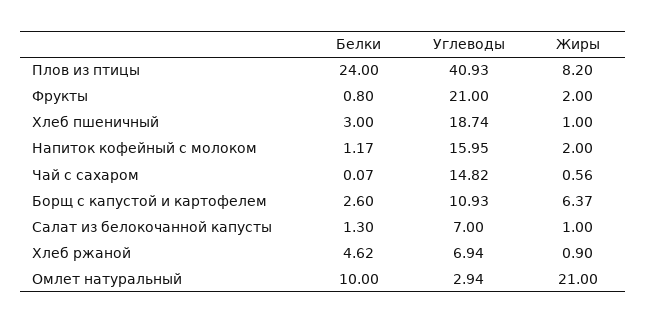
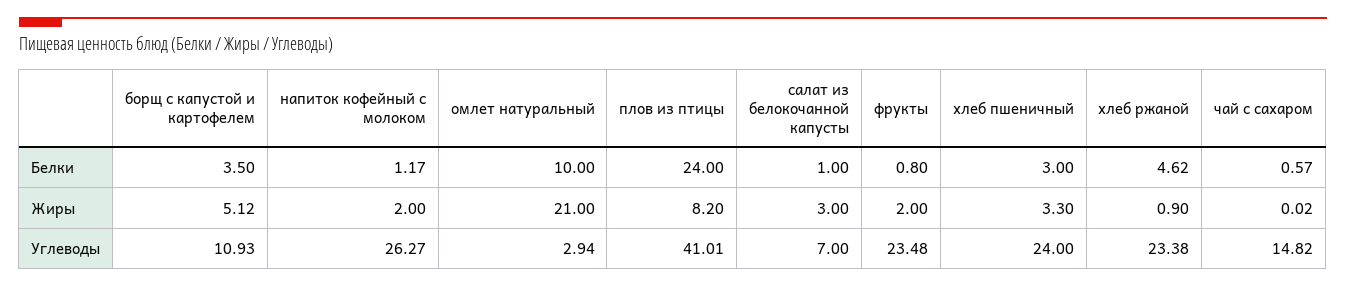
Углеводы, Плов из птицы: 40.93 -> 41.01
Углеводы, Фрукты: 21 -> 23.48
Углеводы, Хлеб пшеничный: 18.74 -> 24
Жиры, Хлеб пшеничный: 1 -> 3.3
Углеводы, Напиток кофейный с молоком: 15.95 -> 26.27
Белки, Чай с сахаром: 0.07 -> 0.57
Жиры, Чай с сахаром: 0.56 -> 0.02
Белки, Борщ с капустой и картофелем: 2.6 -> 3.5
Жиры, Борщ с капустой и картофелем: 6.37 -> 5.12
Белки, Салат из белокочанной капусты: 1.3 -> 1
Жиры, Салат из белокочанной капусты: 1 -> 3
Углеводы, Хлеб ржаной: 6.94 -> 23.38

